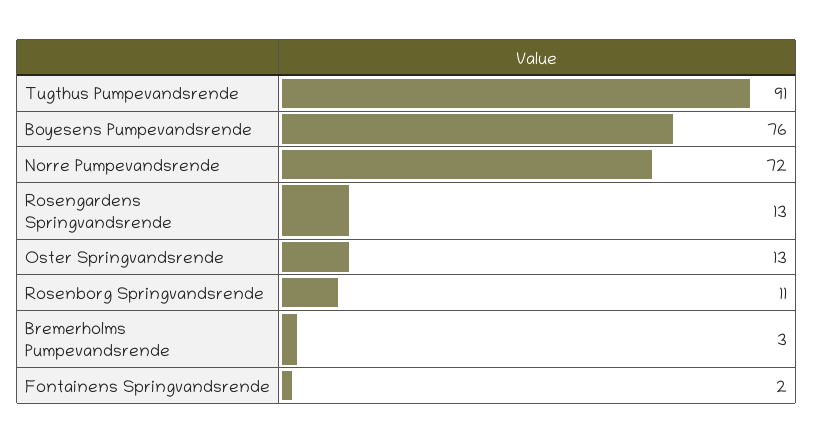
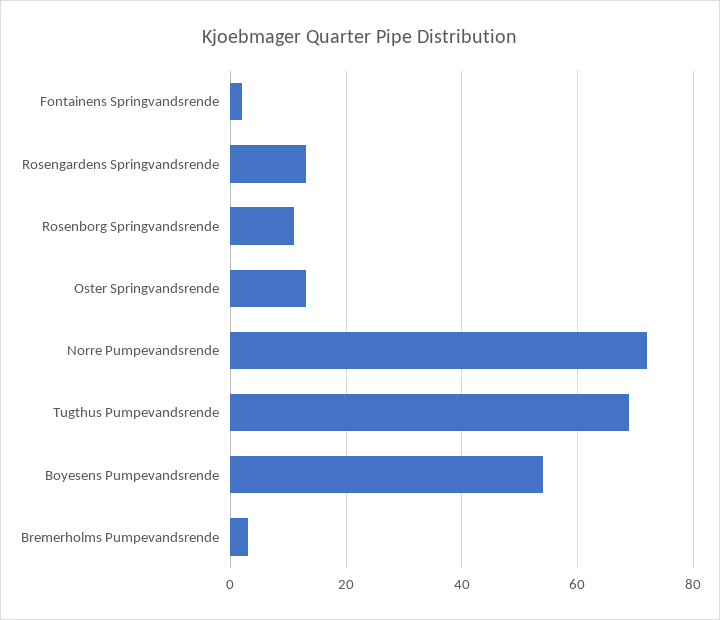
Tugthus Pumpevandsrende: 91 -> 70
Boyesens Pumpevandsrende: 76 -> 55

